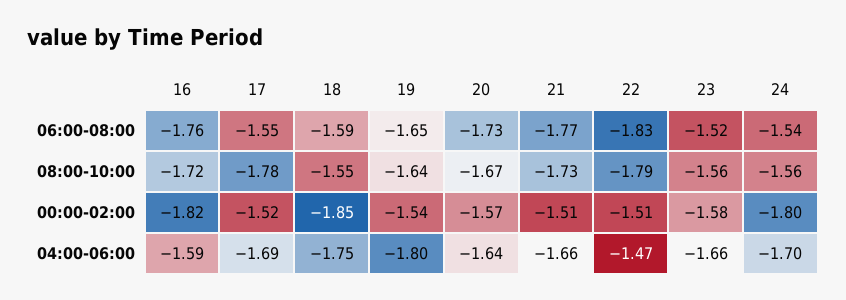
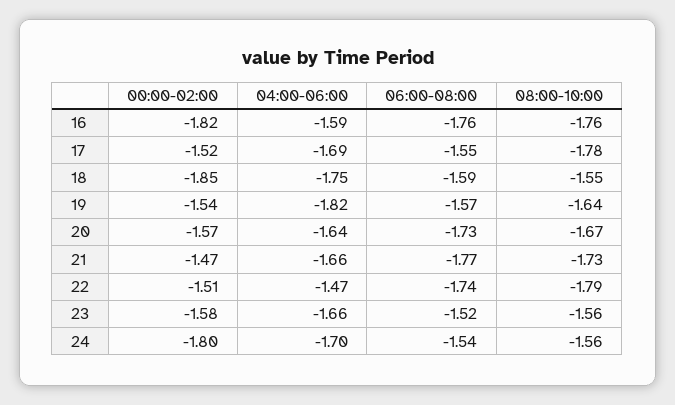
19, 06:00-08:00: -1.65 -> -1.57
22, 06:00-08:00: -1.83 -> -1.74
16, 08:00-10:00: -1.72 -> -1.76
21, 00:00-02:00: -1.51 -> -1.47
19, 04:00-06:00: -1.8 -> -1.82

